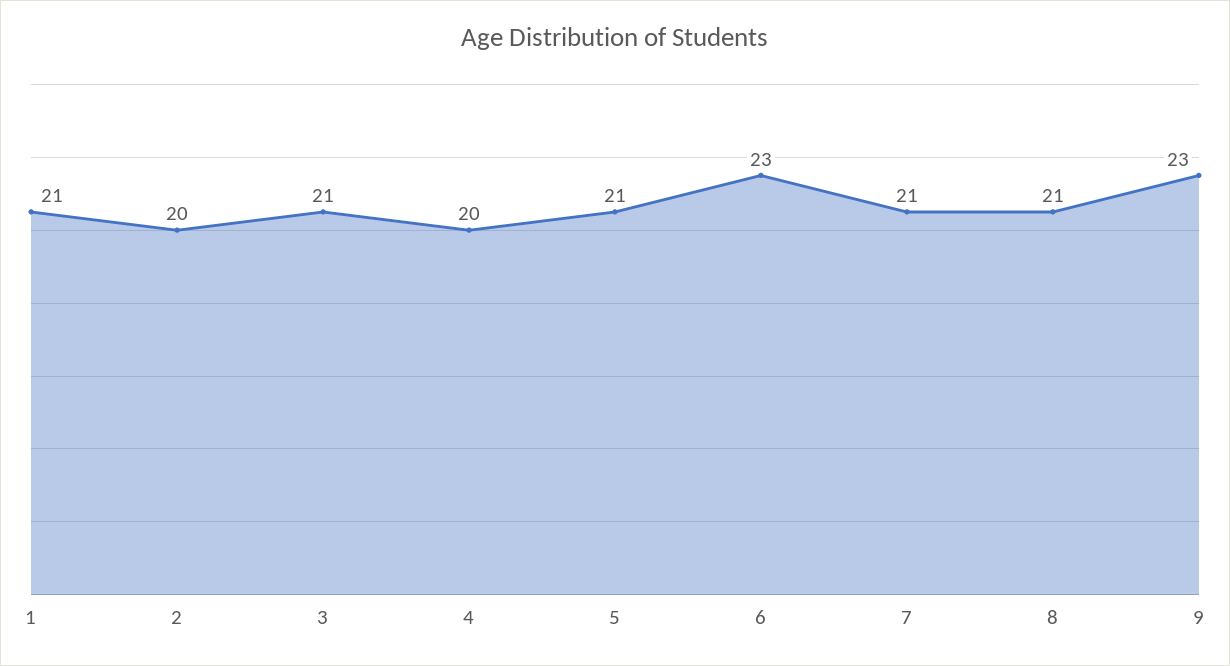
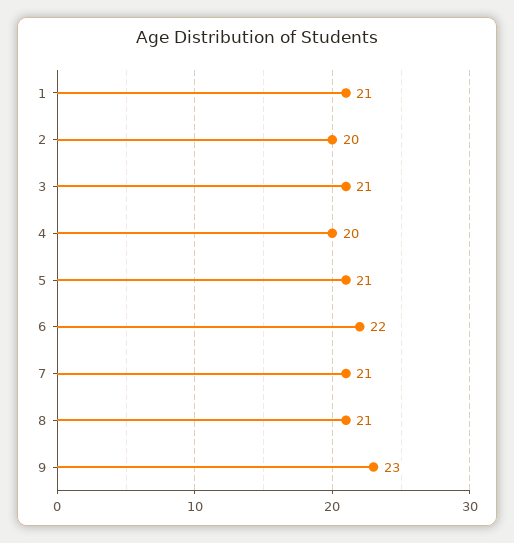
6: 23 -> 22

